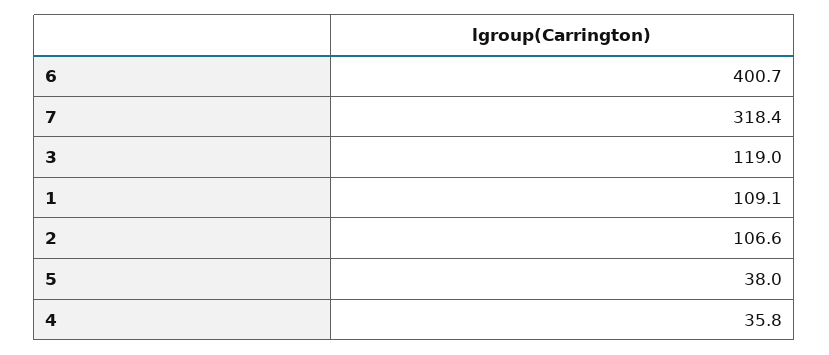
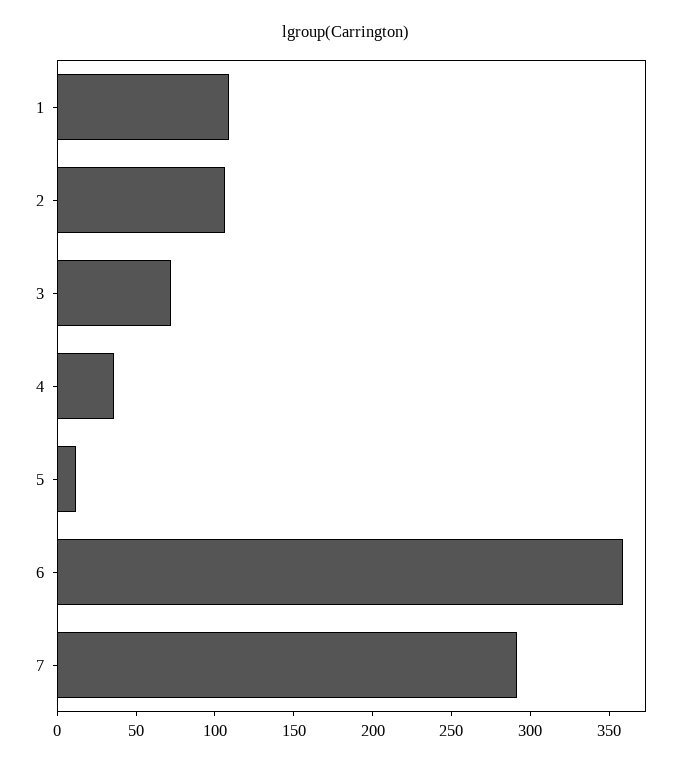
6: 400.7 -> 360
7: 318.4 -> 290
3: 119 -> 70
5: 38 -> 10

